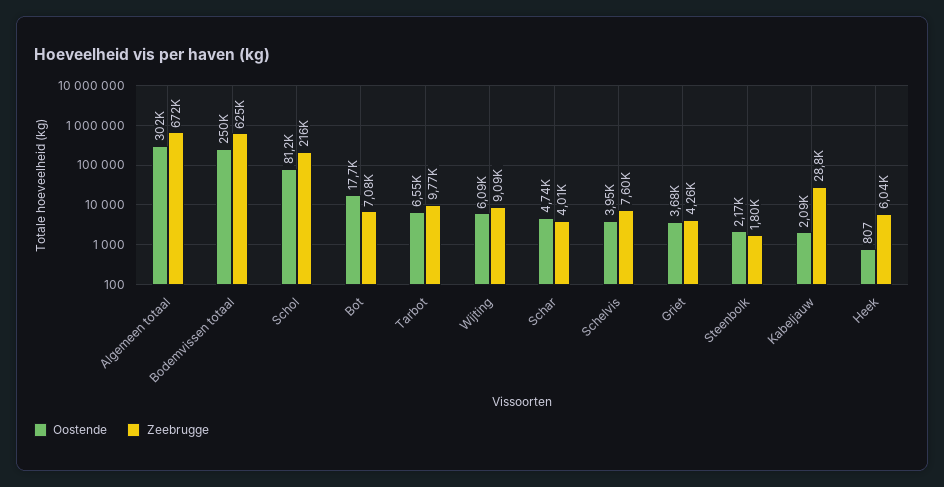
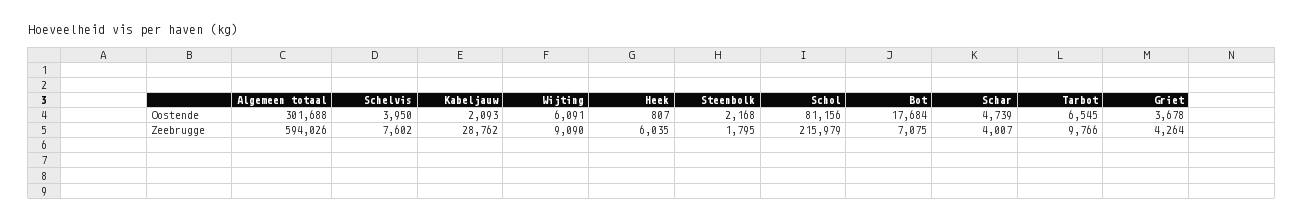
Zeebrugge, Algemeen totaal: 672000 -> 594026
Oostende, Bodemvissen totaal: 250000 -> none
Zeebrugge, Bodemvissen totaal: 625000 -> none

